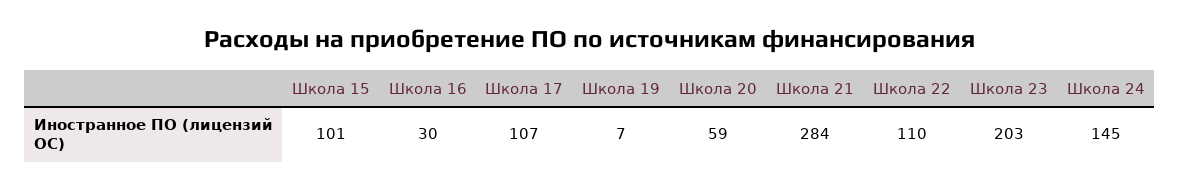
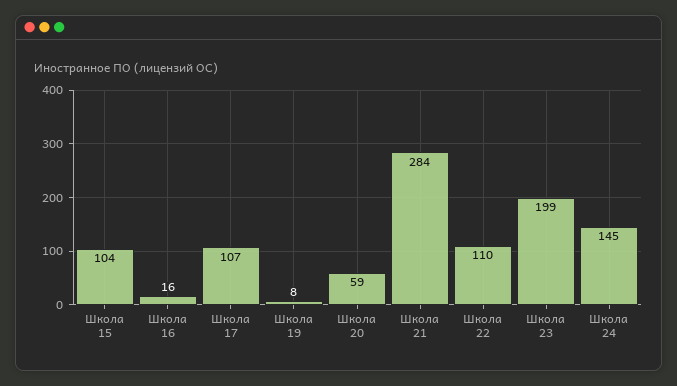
Школа 15: 101 -> 104
Школа 16: 30 -> 16
Школа 19: 7 -> 8
Школа 23: 203 -> 199

